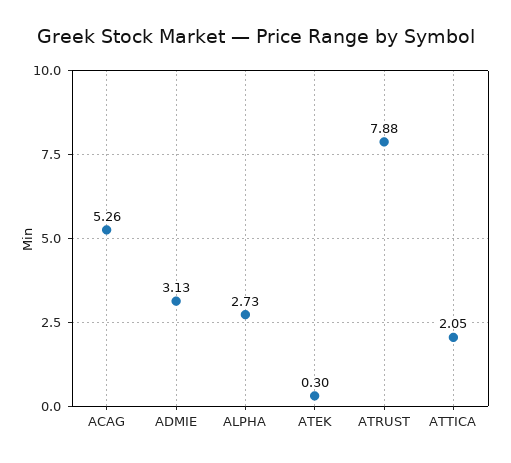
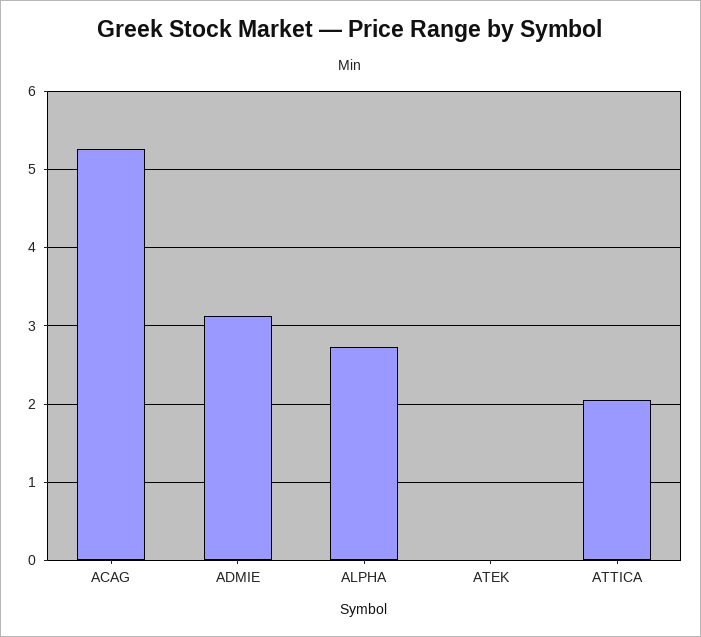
ATEK: 0.3 -> 0
ATRUST: 7.88 -> none

